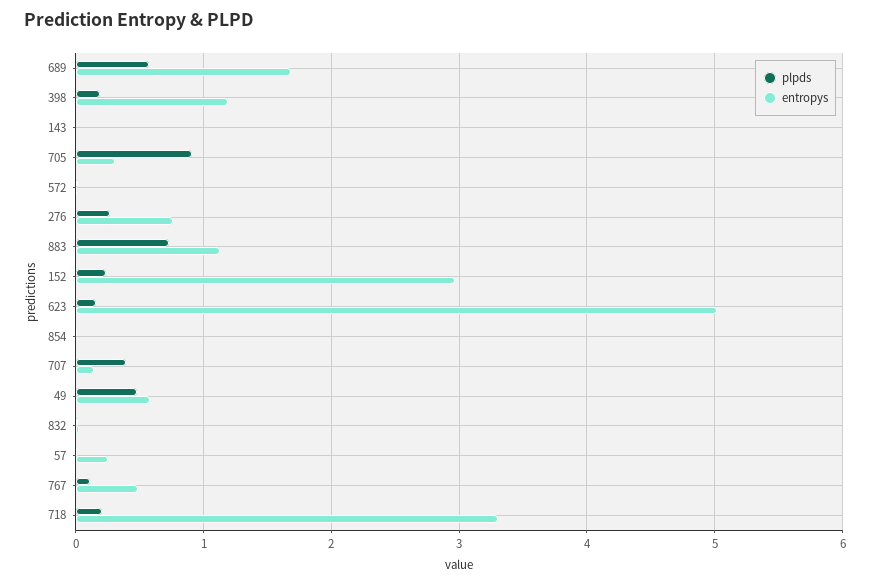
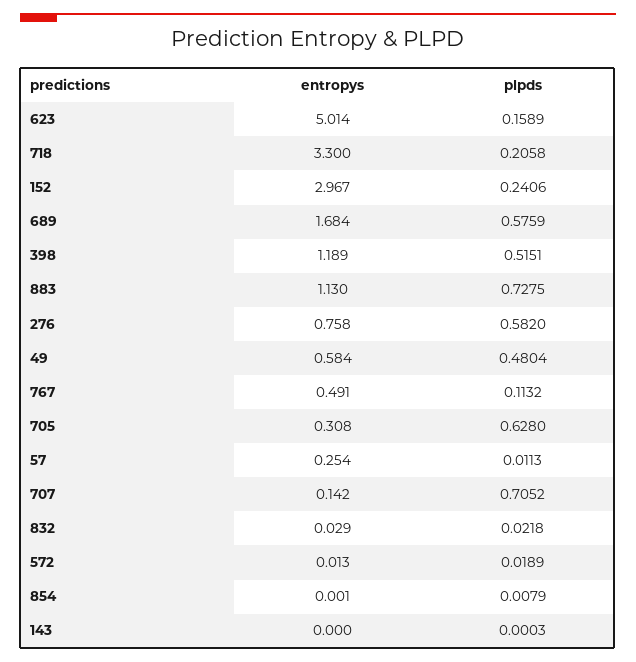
plpds, 398: 0.2 -> 0.5151
plpds, 705: 0.9 -> 0.628
plpds, 276: 0.3 -> 0.582
plpds, 707: 0.4 -> 0.7052

